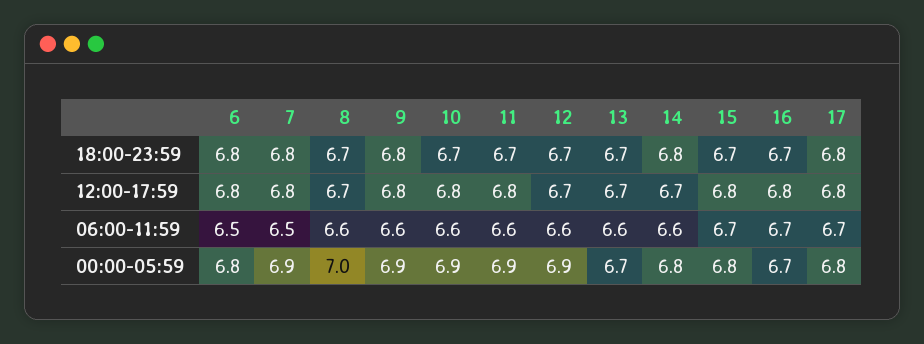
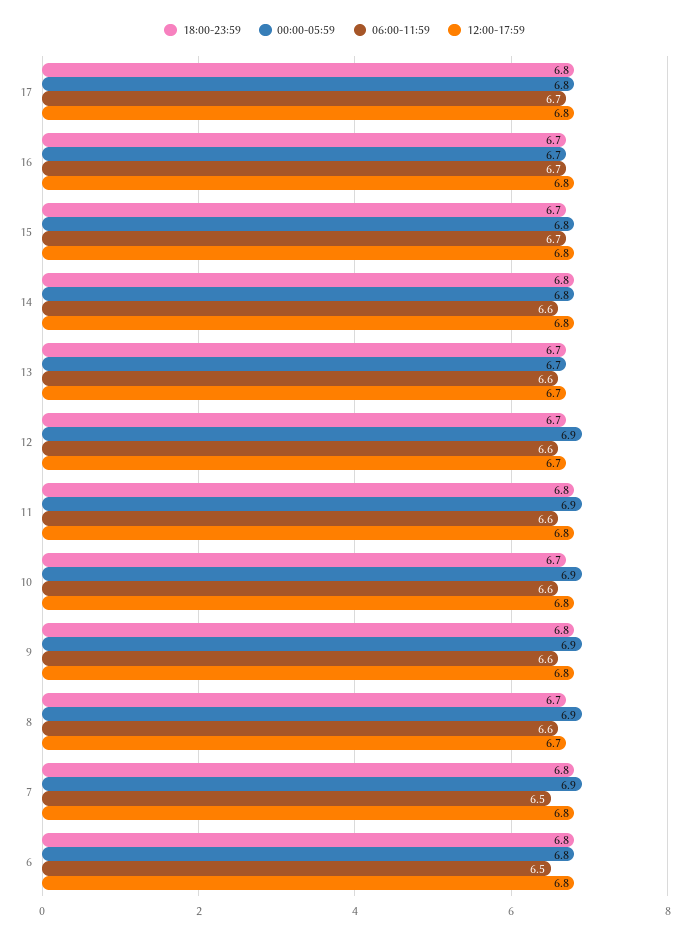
18:00-23:59, 11: 6.7 -> 6.8
12:00-17:59, 14: 6.7 -> 6.8
00:00-05:59, 8: 7 -> 6.9

